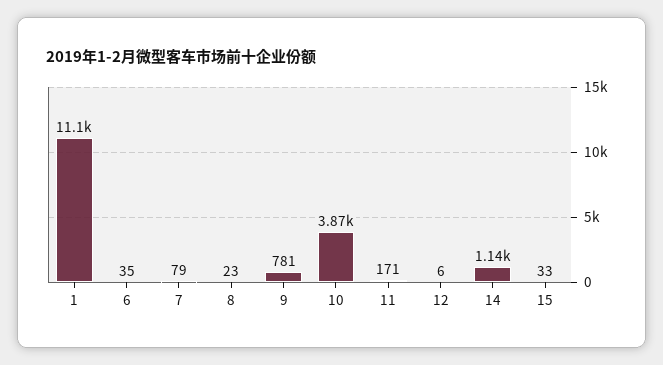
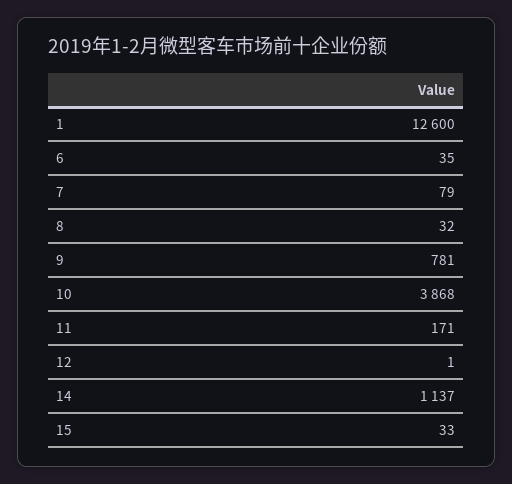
1: 11100 -> 12600
8: 23 -> 32
12: 6 -> 1

